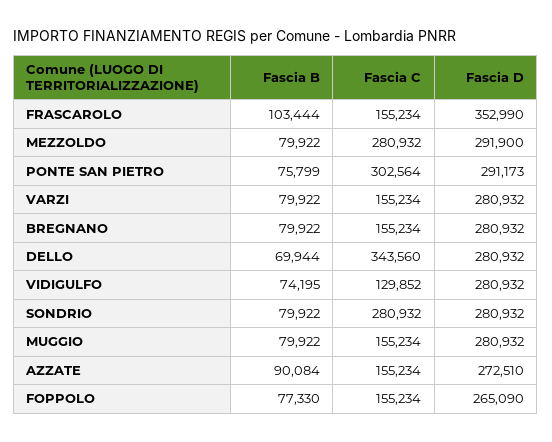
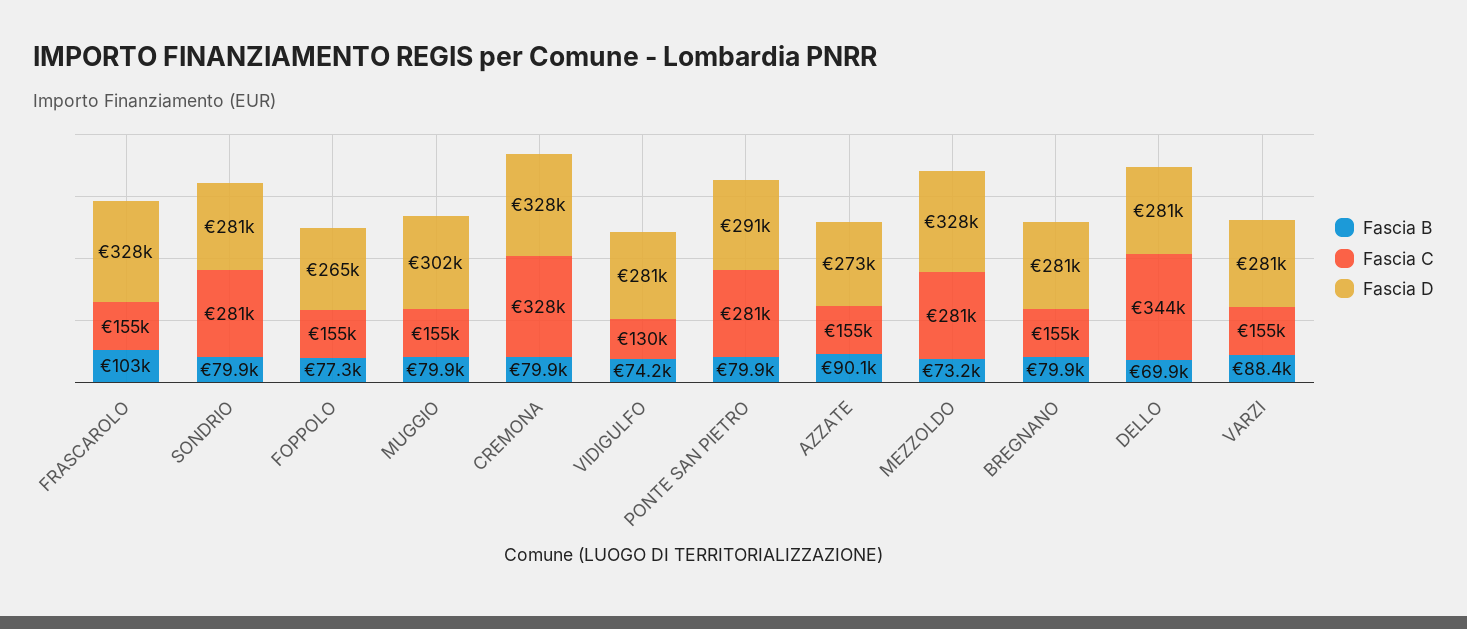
Fascia D, FRASCAROLO: 352990 -> 328000
Fascia B, MEZZOLDO: 79922 -> 73200
Fascia D, MEZZOLDO: 291900 -> 328000
Fascia B, PONTE SAN PIETRO: 75799 -> 79900
Fascia C, PONTE SAN PIETRO: 302564 -> 281000
Fascia B, VARZI: 79922 -> 88400
Fascia D, MUGGIO: 280932 -> 302000
Fascia B, CREMONA: none -> 79900
Fascia C, CREMONA: none -> 328000
Fascia D, CREMONA: none -> 328000

